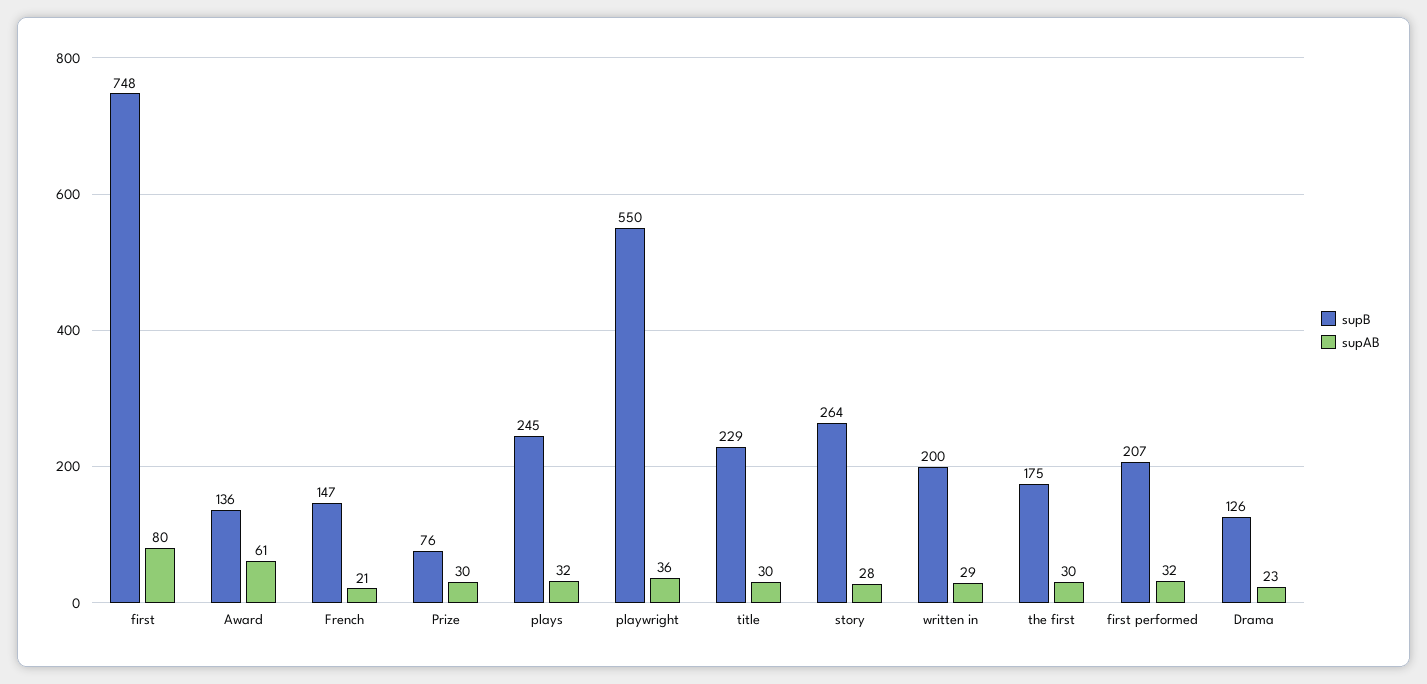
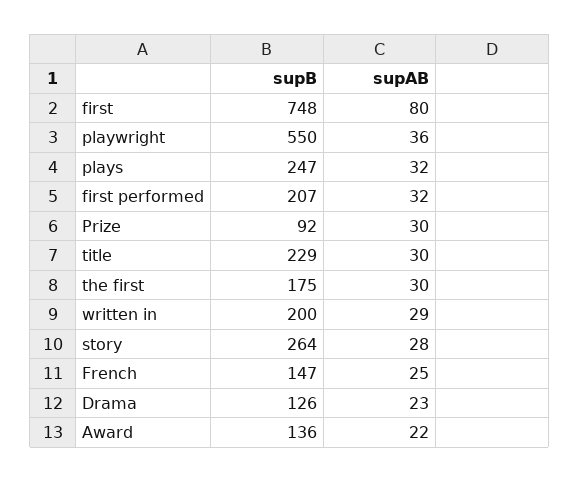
supAB, Award: 61 -> 22
supAB, French: 21 -> 25
supB, Prize: 76 -> 92
supB, plays: 245 -> 247

